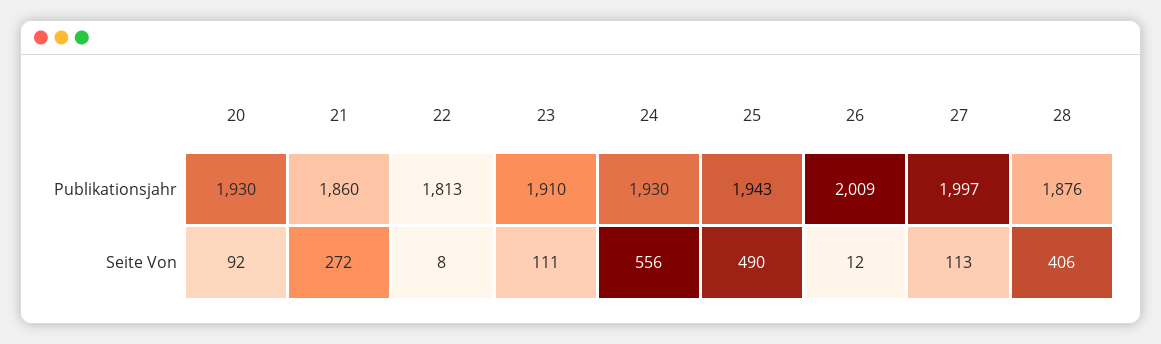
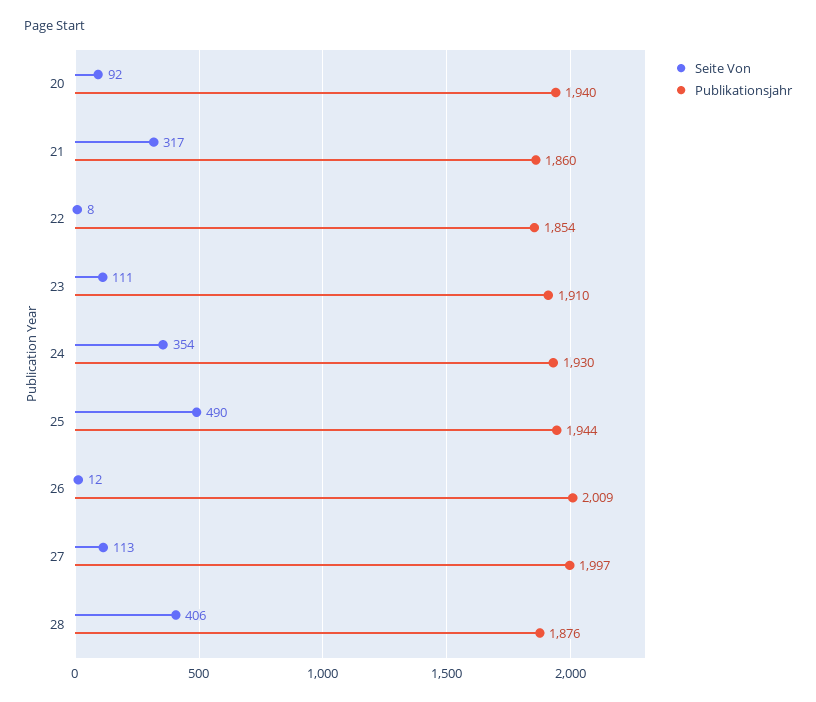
Publikationsjahr, 20: 1930 -> 1940
Publikationsjahr, 22: 1813 -> 1854
Publikationsjahr, 25: 1943 -> 1944
Seite Von, 21: 272 -> 317
Seite Von, 24: 556 -> 354

